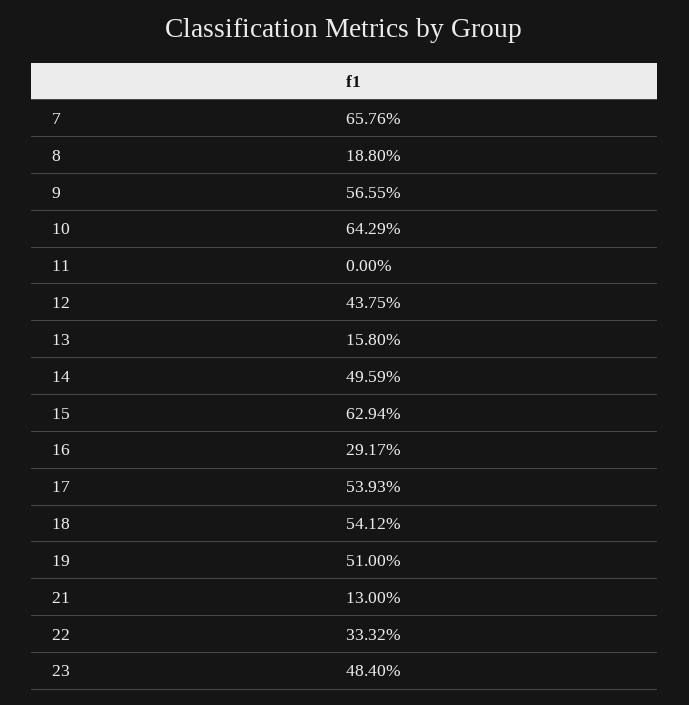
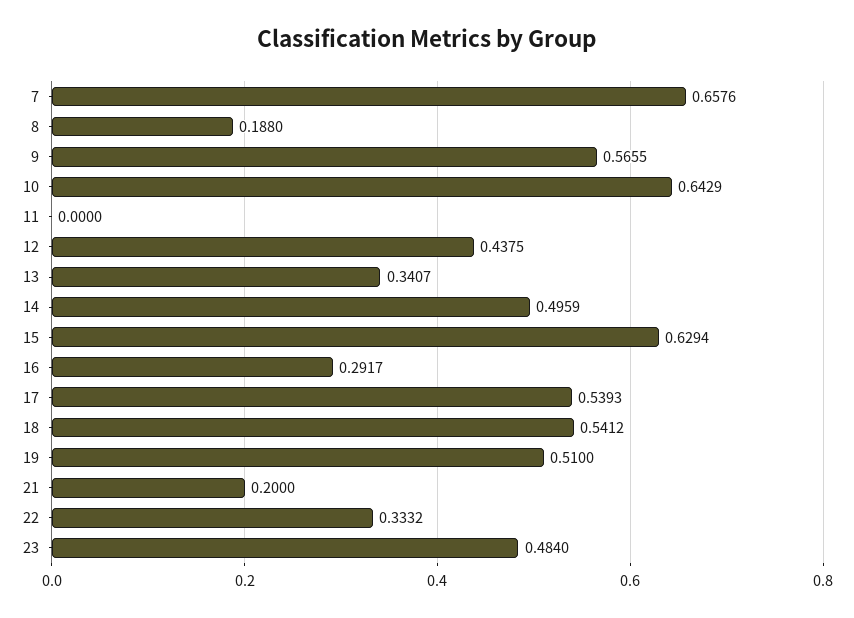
13: 0.158 -> 0.3407
21: 0.13 -> 0.2

